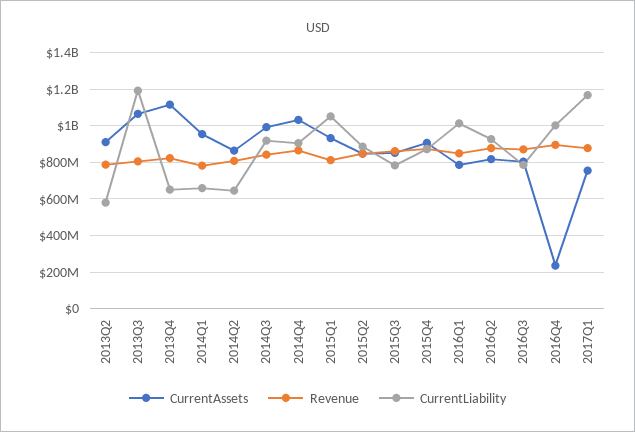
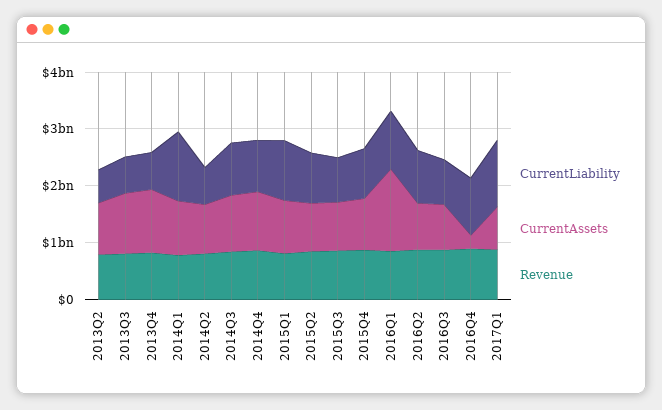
CurrentLiability, 2013Q3: 1200000000 -> 600000000
CurrentLiability, 2014Q1: 650000000 -> 1200000000
CurrentAssets, 2016Q1: 800000000 -> 1400000000

